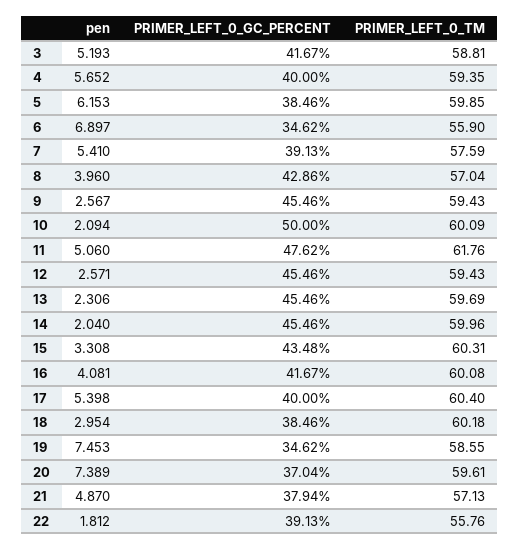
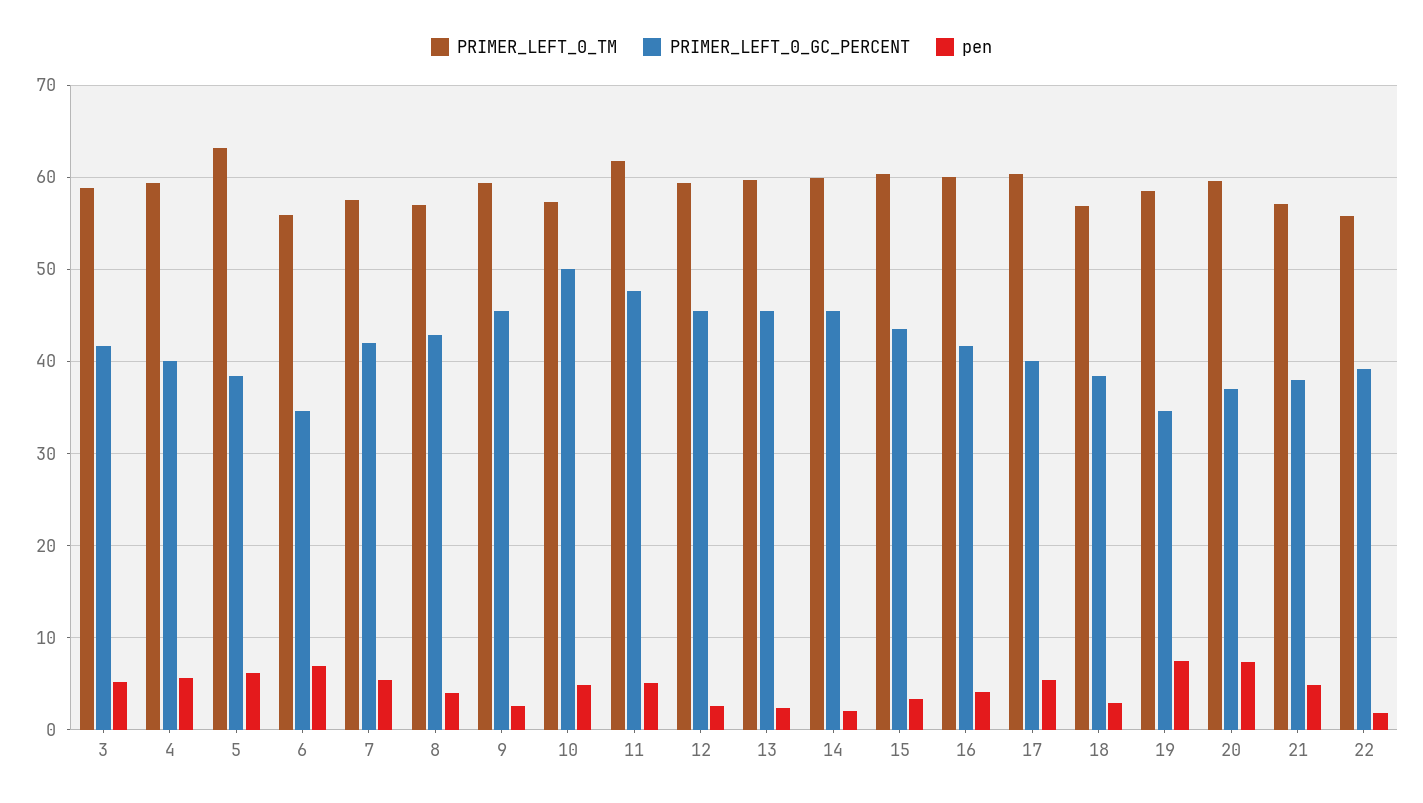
PRIMER_LEFT_0_TM, 5: 59.85 -> 63
PRIMER_LEFT_0_GC_PERCENT, 7: 39.13 -> 42
pen, 10: 2.094 -> 5
PRIMER_LEFT_0_TM, 10: 60.09 -> 57
PRIMER_LEFT_0_TM, 18: 60.18 -> 57

